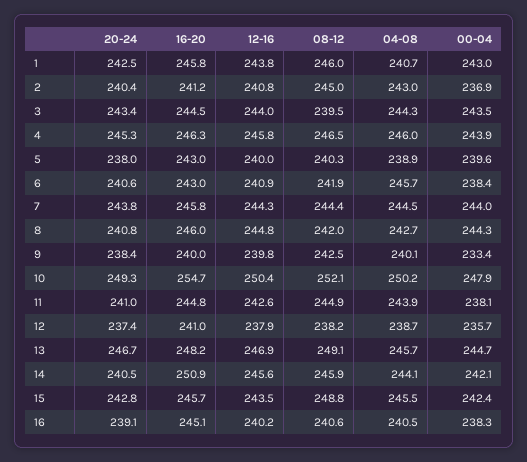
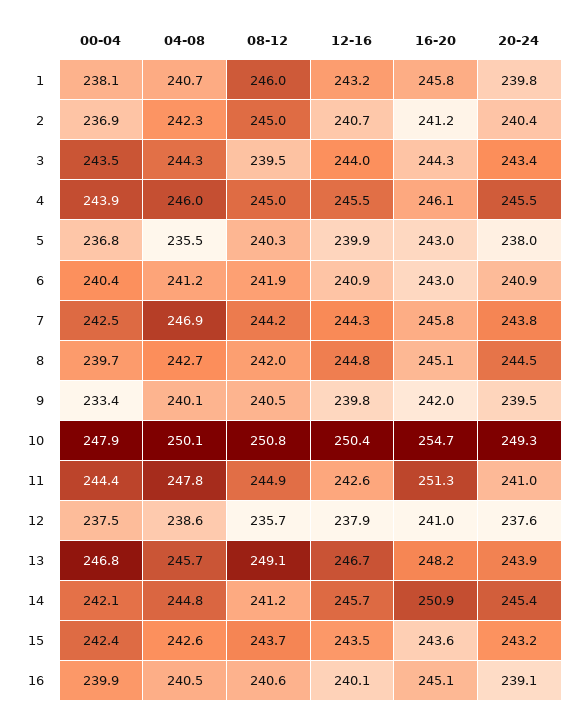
20-24, 1: 242.5 -> 239.8
12-16, 1: 243.8 -> 243.2
00-04, 1: 243 -> 238.1
12-16, 2: 240.8 -> 240.7
04-08, 2: 243 -> 242.3
16-20, 3: 244.5 -> 244.3
20-24, 4: 245.3 -> 245.5
16-20, 4: 246.3 -> 246.1
12-16, 4: 245.8 -> 245.5
08-12, 4: 246.5 -> 245
12-16, 5: 240 -> 239.9
04-08, 5: 238.9 -> 235.5
00-04, 5: 239.6 -> 236.8
20-24, 6: 240.6 -> 240.9
04-08, 6: 245.7 -> 241.2
00-04, 6: 238.4 -> 240.4
08-12, 7: 244.4 -> 244.2
04-08, 7: 244.5 -> 246.9
00-04, 7: 244 -> 242.5
20-24, 8: 240.8 -> 244.5
16-20, 8: 246 -> 245.1
00-04, 8: 244.3 -> 239.7
20-24, 9: 238.4 -> 239.5
16-20, 9: 240 -> 242
08-12, 9: 242.5 -> 240.5
08-12, 10: 252.1 -> 250.8
04-08, 10: 250.2 -> 250.1
16-20, 11: 244.8 -> 251.3
04-08, 11: 243.9 -> 247.8
00-04, 11: 238.1 -> 244.4
20-24, 12: 237.4 -> 237.6
08-12, 12: 238.2 -> 235.7
04-08, 12: 238.7 -> 238.6
00-04, 12: 235.7 -> 237.5
20-24, 13: 246.7 -> 243.9
12-16, 13: 246.9 -> 246.7
00-04, 13: 244.7 -> 246.8
20-24, 14: 240.5 -> 245.4
12-16, 14: 245.6 -> 245.7
08-12, 14: 245.9 -> 241.2
04-08, 14: 244.1 -> 244.8
20-24, 15: 242.8 -> 243.2
16-20, 15: 245.7 -> 243.6
08-12, 15: 248.8 -> 243.7
04-08, 15: 245.5 -> 242.6
12-16, 16: 240.2 -> 240.1
00-04, 16: 238.3 -> 239.9

